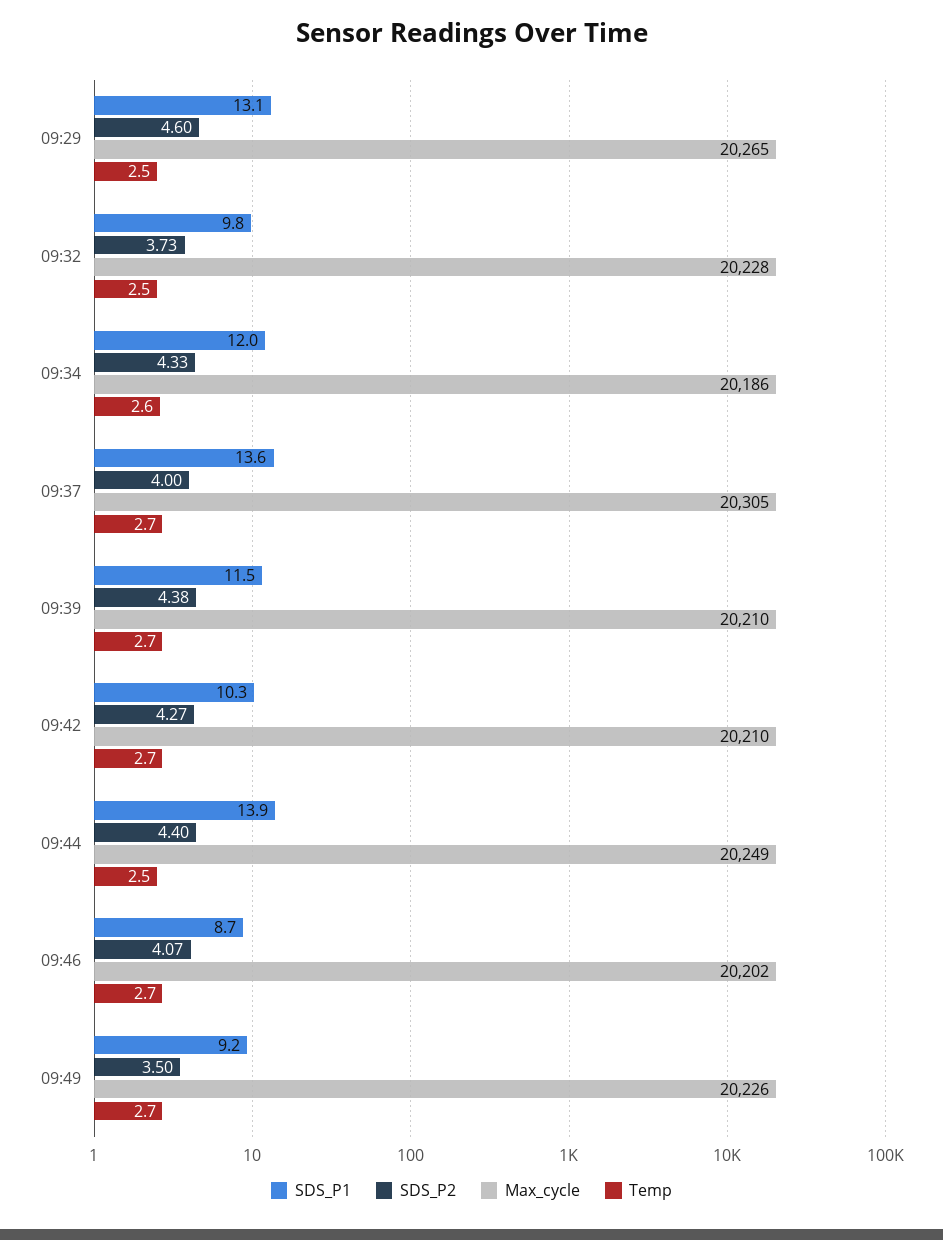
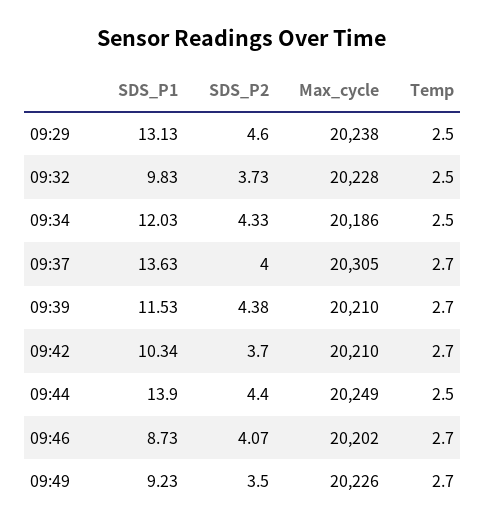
Max_cycle, 09:29: 20265 -> 20238
Temp, 09:34: 2.6 -> 2.5
SDS_P2, 09:42: 4.27 -> 3.7

